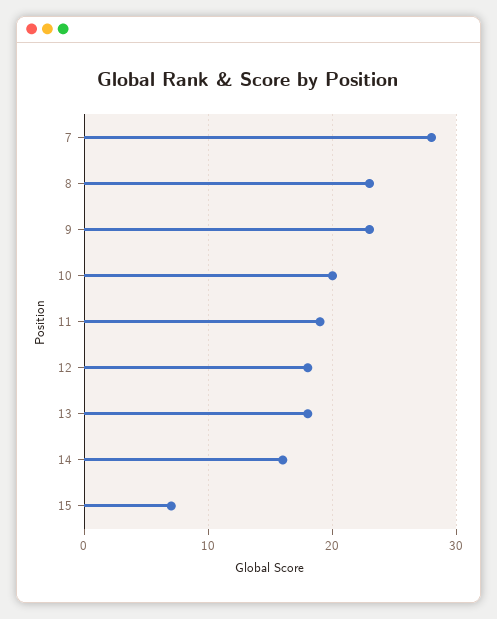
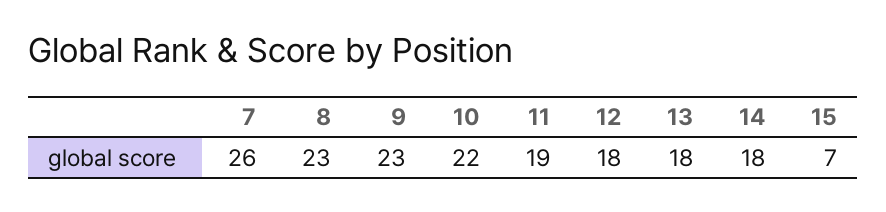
7: 28 -> 26
10: 20 -> 22
14: 16 -> 18

